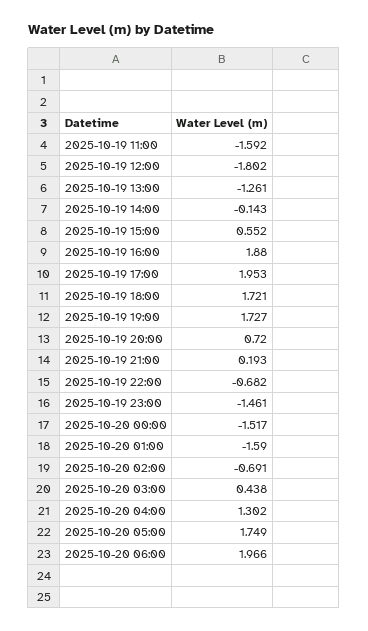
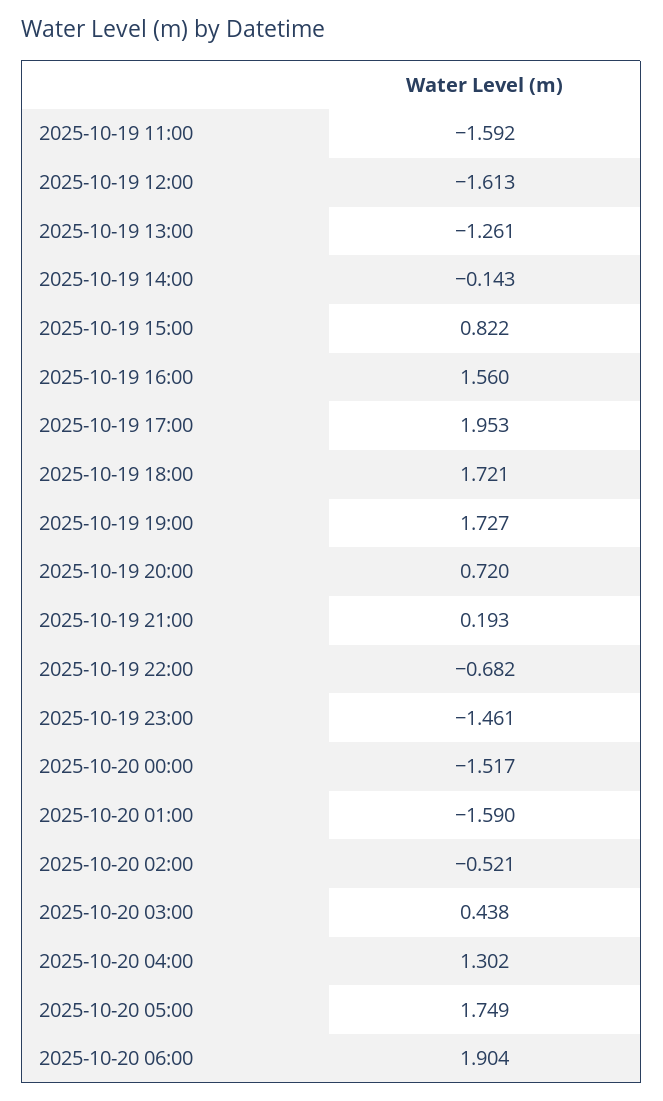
2025-10-19 12:00: -1.802 -> -1.613
2025-10-19 15:00: 0.552 -> 0.822
2025-10-19 16:00: 1.88 -> 1.56
2025-10-20 02:00: -0.691 -> -0.521
2025-10-20 06:00: 1.966 -> 1.904

